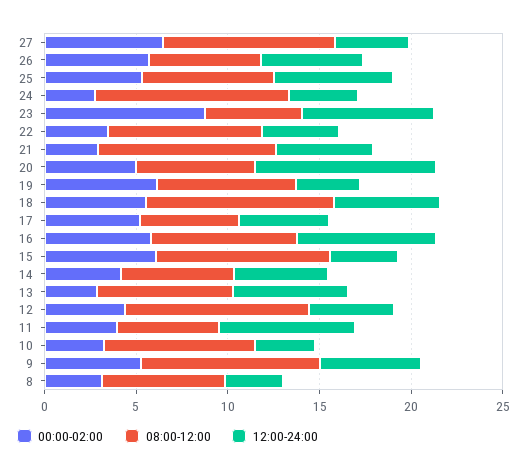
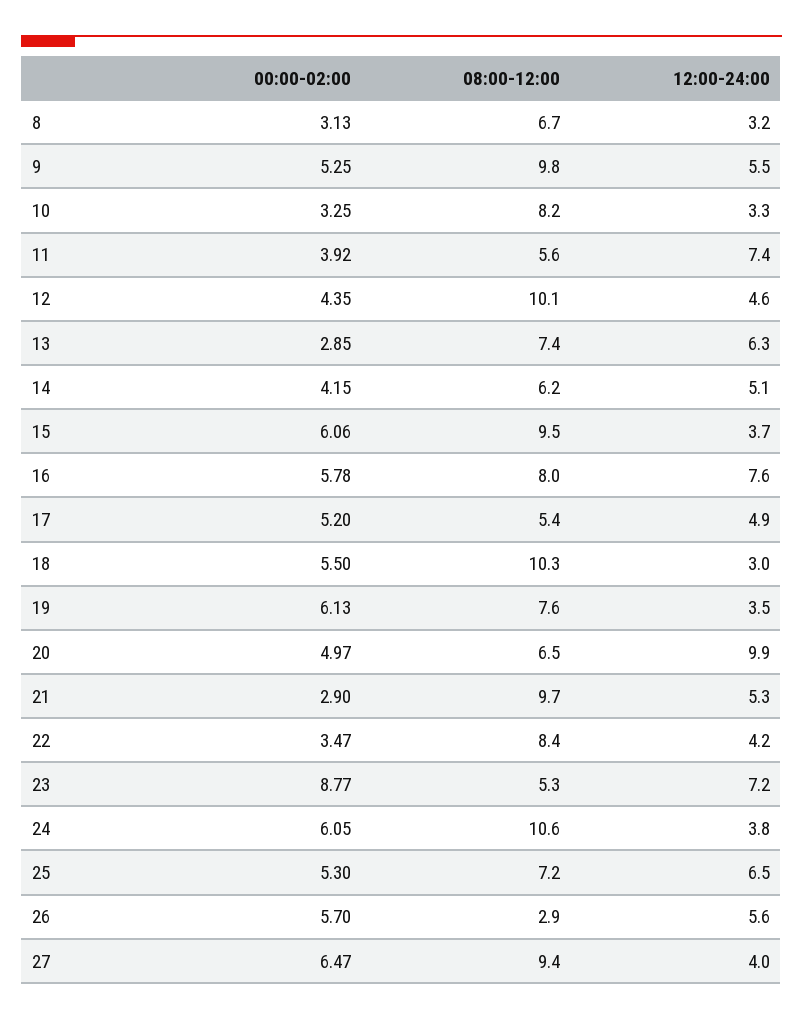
08:00-12:00, 26: 6 -> 2.9
00:00-02:00, 24: 3 -> 6.05
12:00-24:00, 18: 6 -> 3

